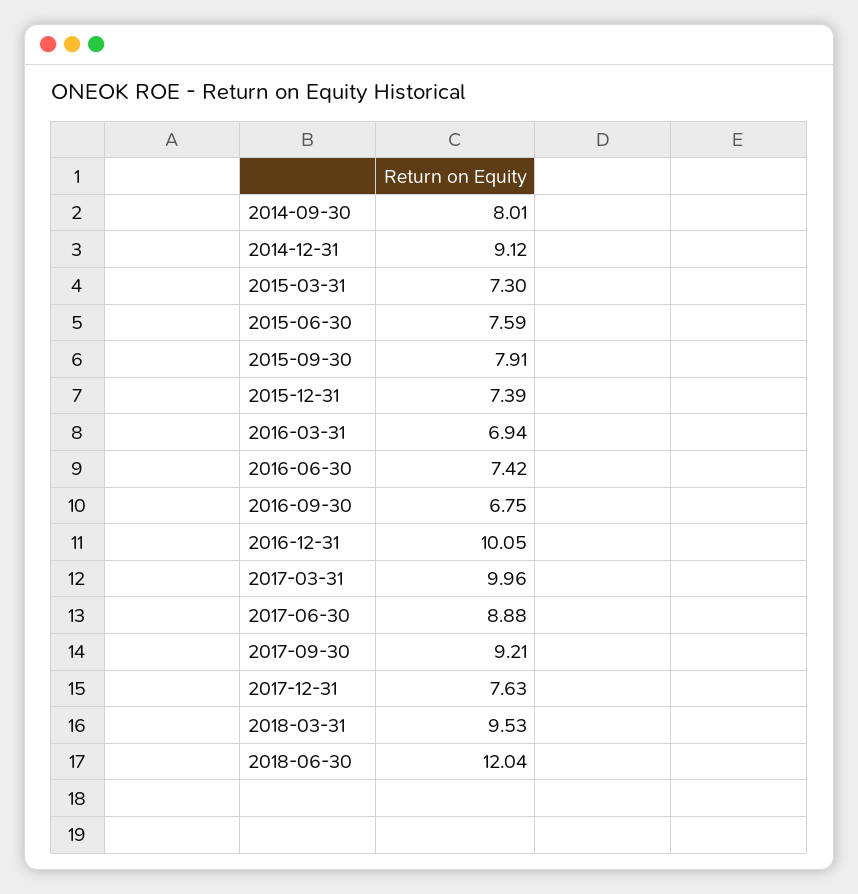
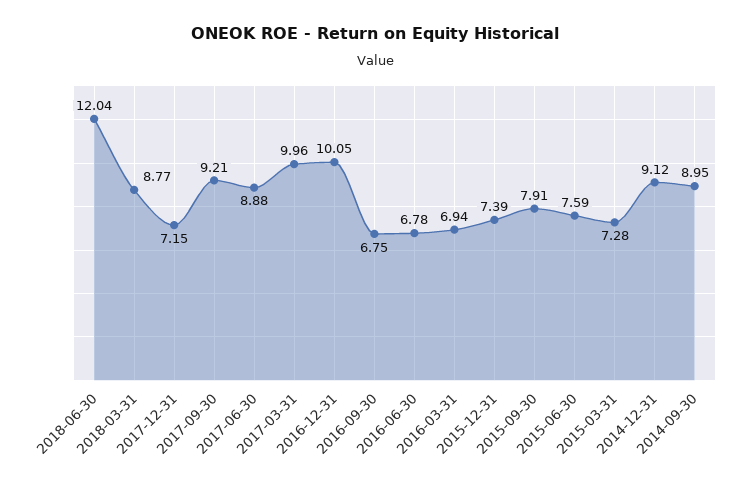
2014-09-30: 8.01 -> 8.95
2015-03-31: 7.3 -> 7.28
2016-06-30: 7.42 -> 6.78
2017-12-31: 7.63 -> 7.15
2018-03-31: 9.53 -> 8.77

